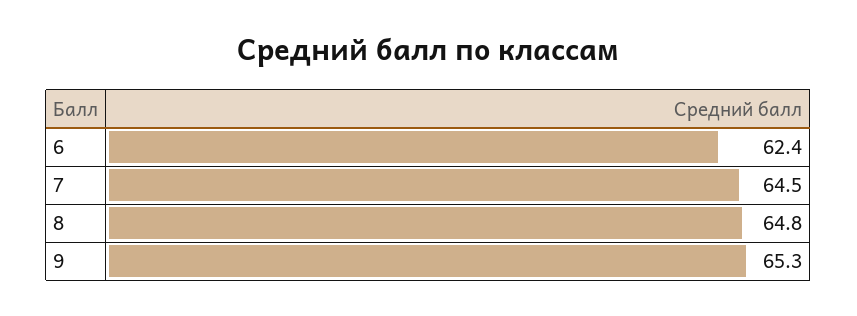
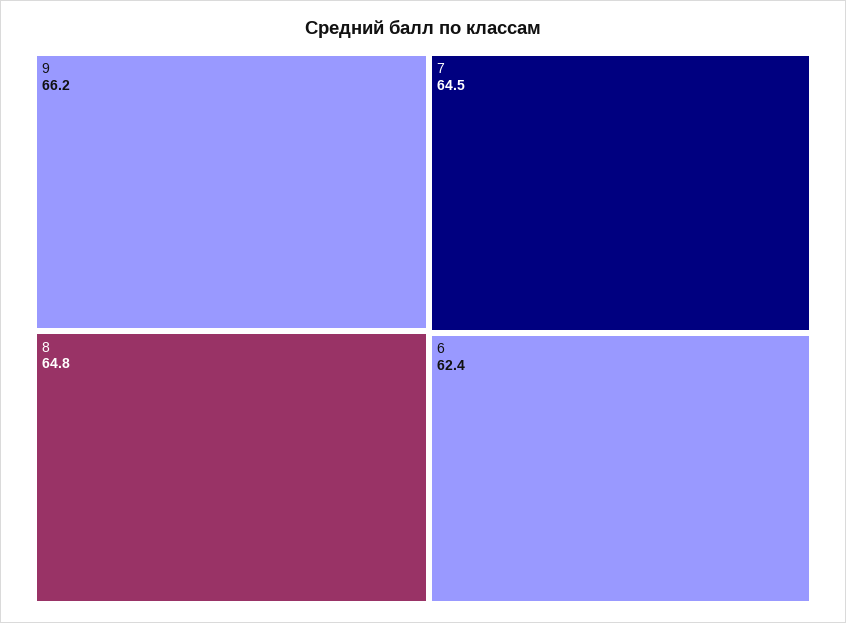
9: 65.3 -> 66.2

